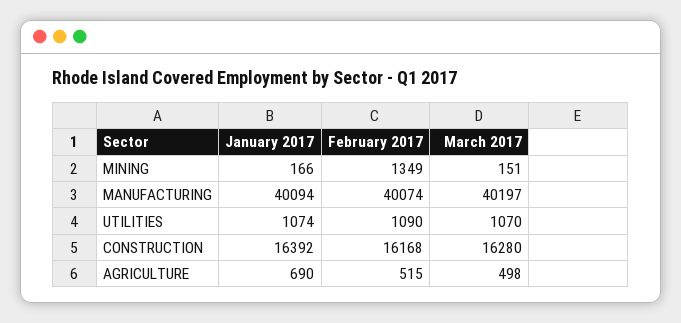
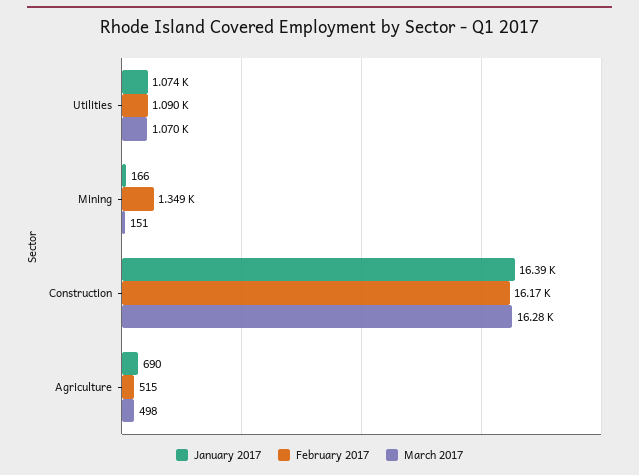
January 2017, MANUFACTURING: 40094 -> none
February 2017, MANUFACTURING: 40074 -> none
March 2017, MANUFACTURING: 40197 -> none

